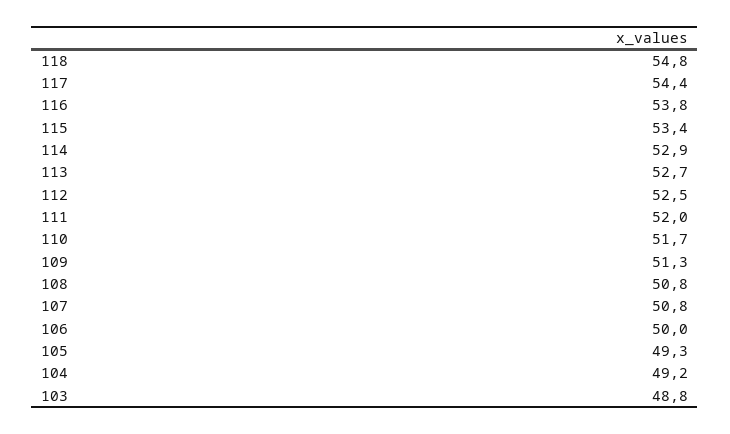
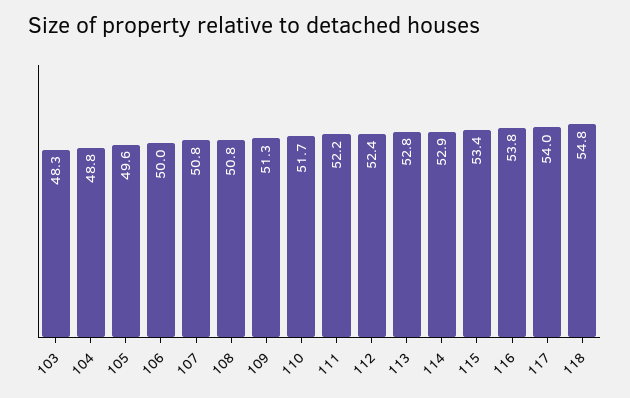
117: 54.4 -> 54
113: 52.7 -> 52.8
112: 52.5 -> 52.4
111: 52 -> 52.2
105: 49.3 -> 49.6
104: 49.2 -> 48.8
103: 48.8 -> 48.3

